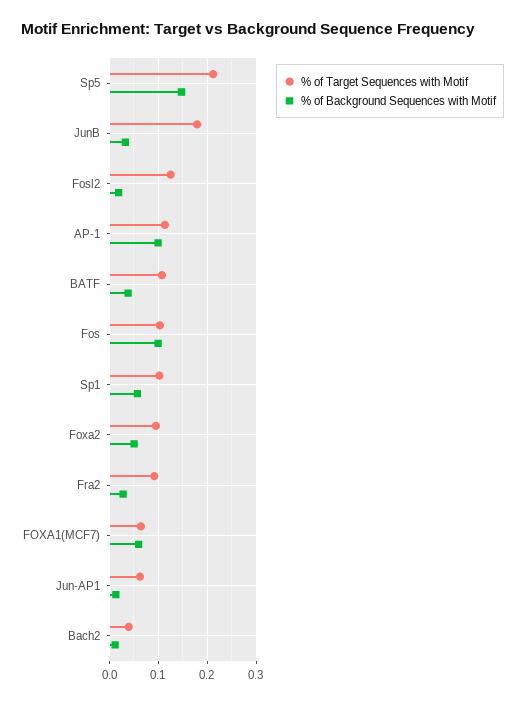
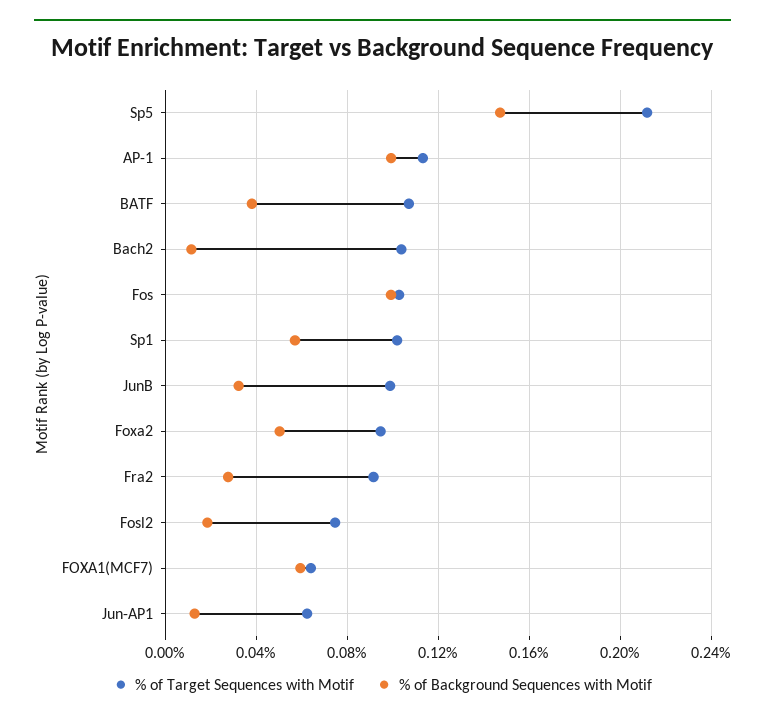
% of Target Sequences with Motif, JunB: 0.18 -> 0.1
% of Target Sequences with Motif, Fosl2: 0.12 -> 0.075
% of Target Sequences with Motif, Bach2: 0.04 -> 0.105

